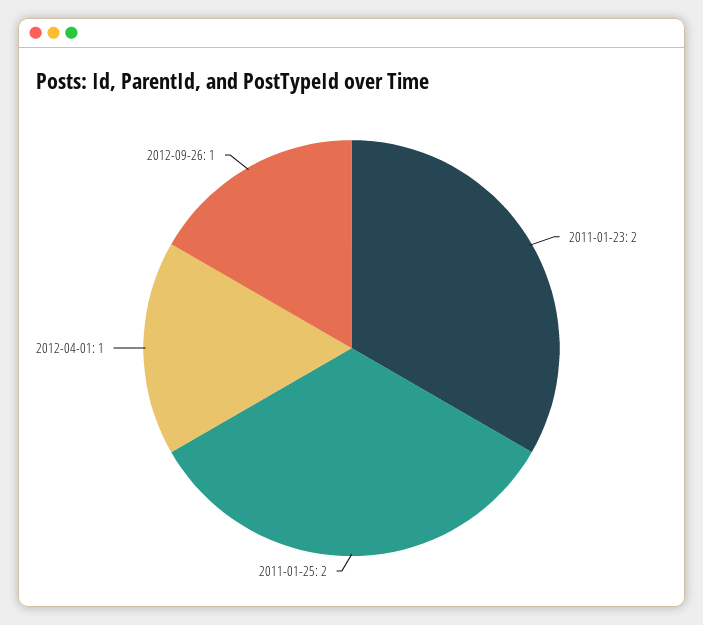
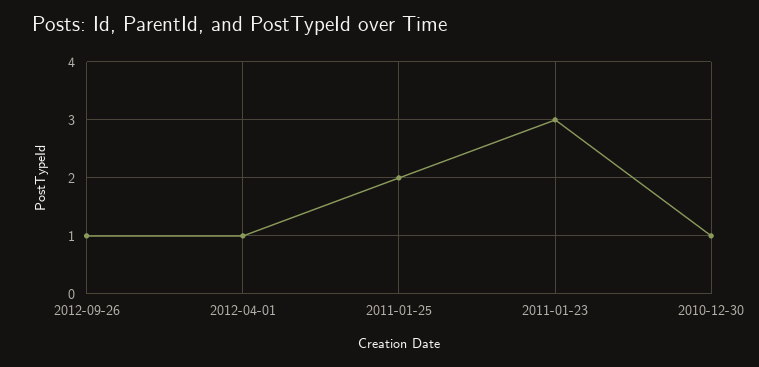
2011-01-23: 2 -> 3
2010-12-30: none -> 1

